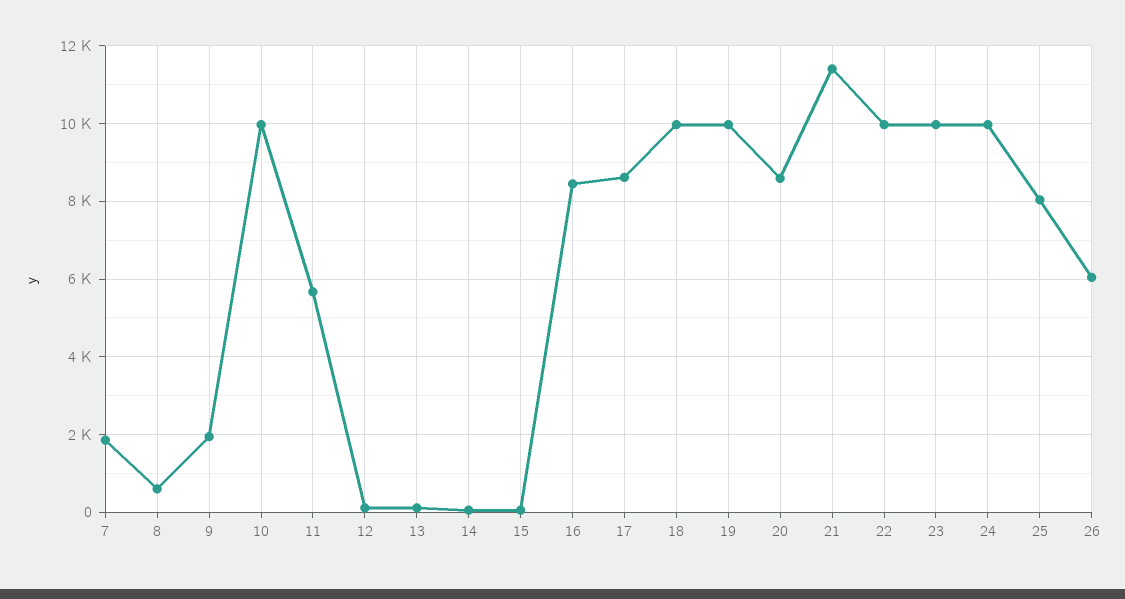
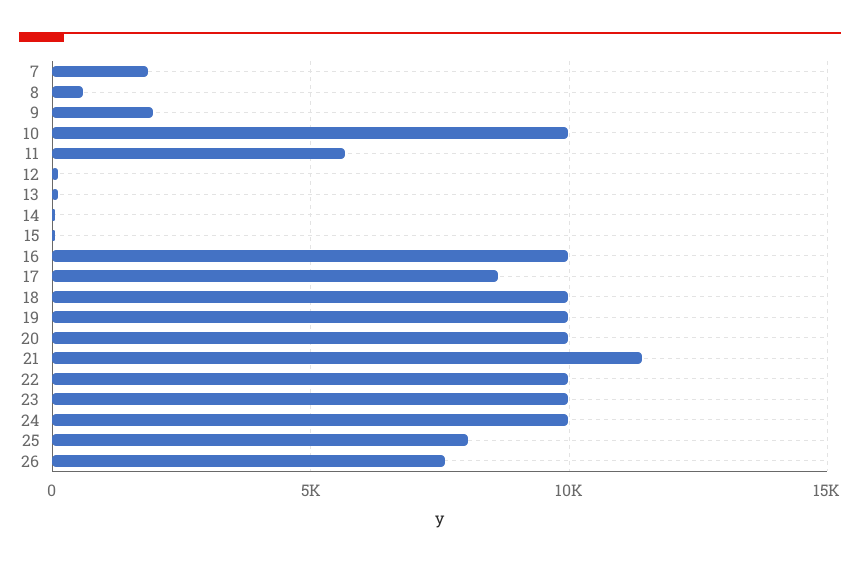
16: 8400 -> 10000
20: 8600 -> 10000
26: 6000 -> 7500

